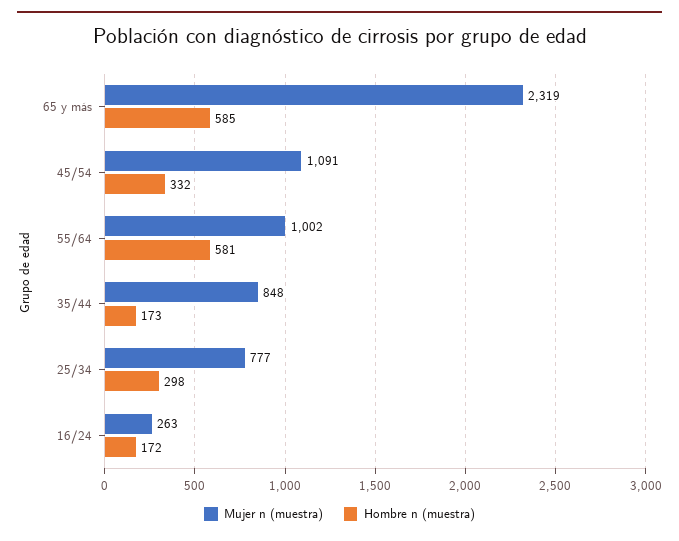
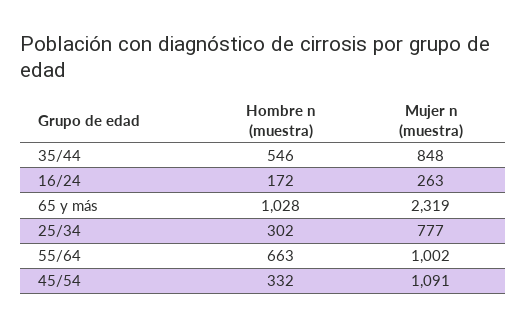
Hombre n (muestra), 65 y más: 585 -> 1028
Hombre n (muestra), 55/64: 581 -> 663
Hombre n (muestra), 35/44: 173 -> 546
Hombre n (muestra), 25/34: 298 -> 302

